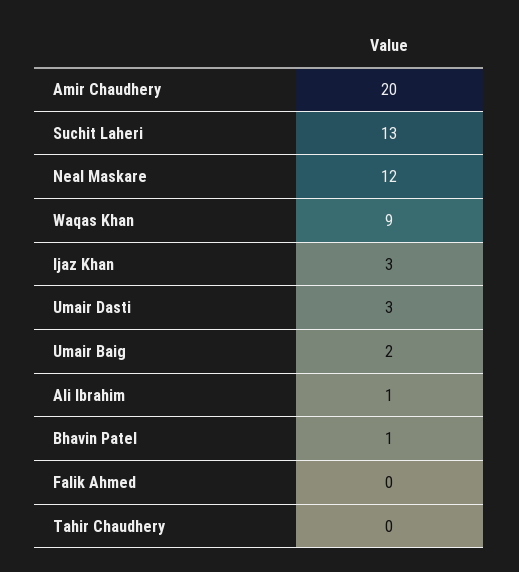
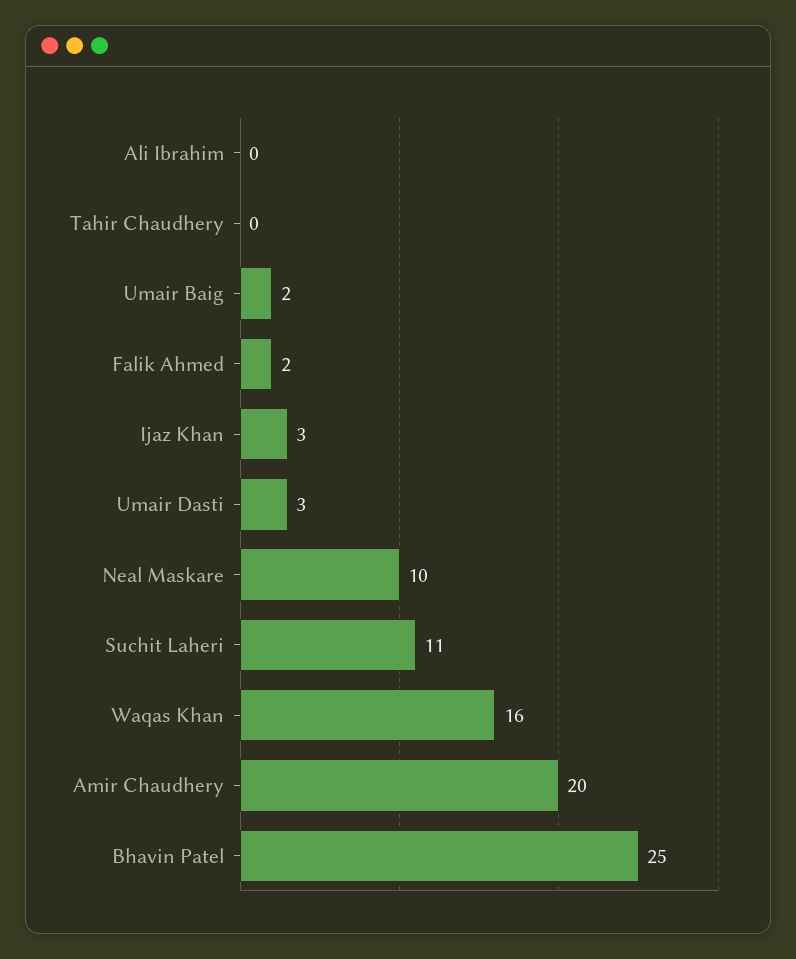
Suchit Laheri: 13 -> 11
Neal Maskare: 12 -> 10
Waqas Khan: 9 -> 16
Ali Ibrahim: 1 -> 0
Bhavin Patel: 1 -> 25
Falik Ahmed: 0 -> 2

